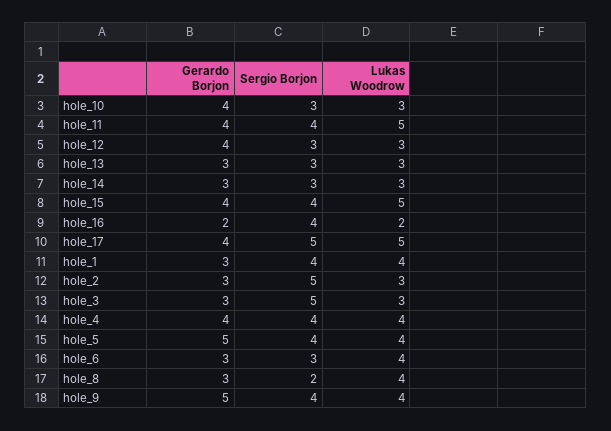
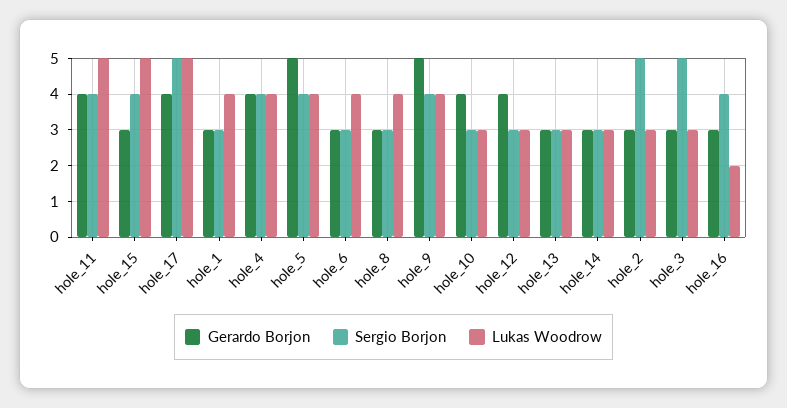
Gerardo Borjon, hole_15: 4 -> 3
Gerardo Borjon, hole_16: 2 -> 3
Sergio Borjon, hole_1: 4 -> 3
Sergio Borjon, hole_8: 2 -> 3

